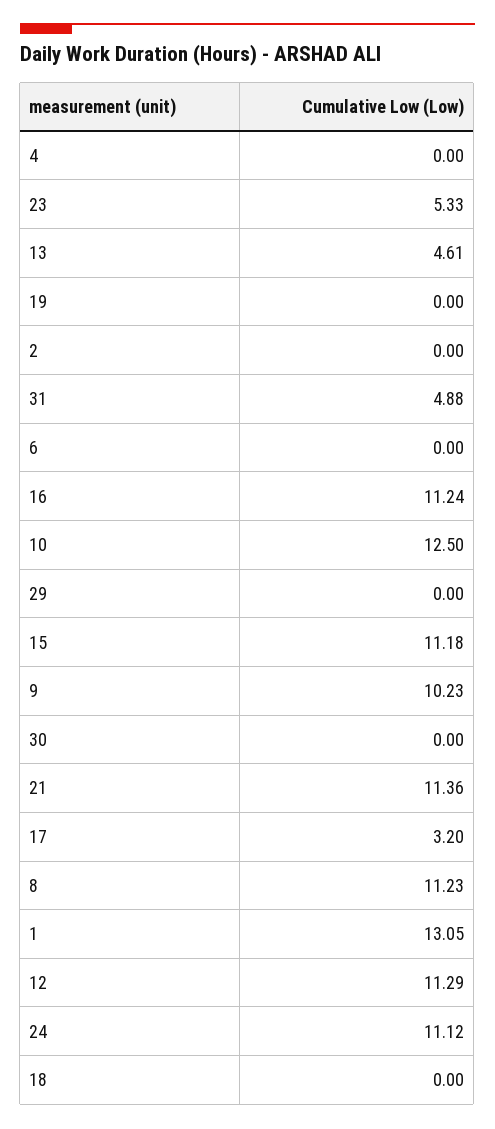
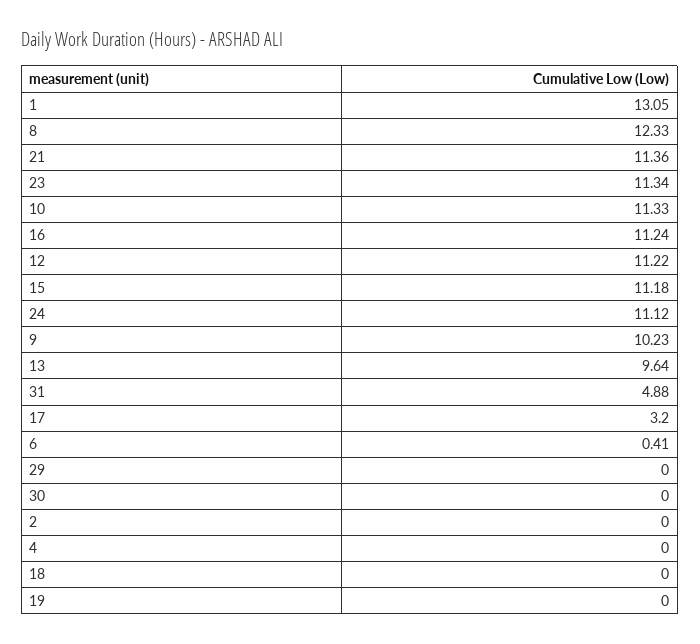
23: 5.33 -> 11.34
13: 4.61 -> 9.64
6: 0 -> 0.41
10: 12.5 -> 11.33
8: 11.23 -> 12.33
12: 11.29 -> 11.22

